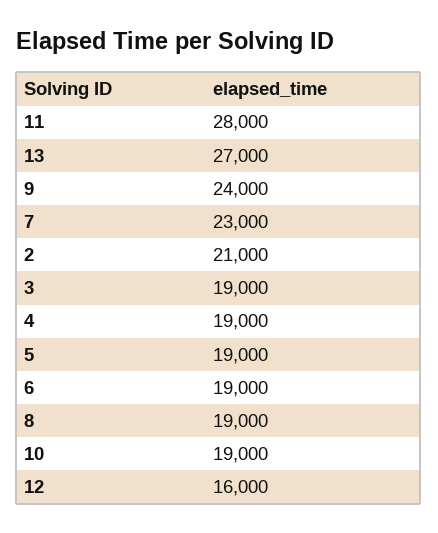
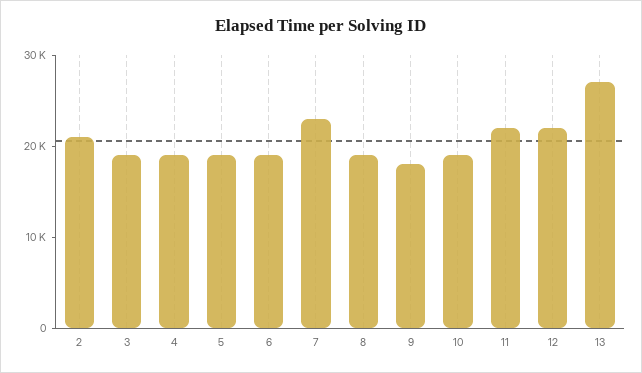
11: 28000 -> 22000
9: 24000 -> 18000
12: 16000 -> 22000

